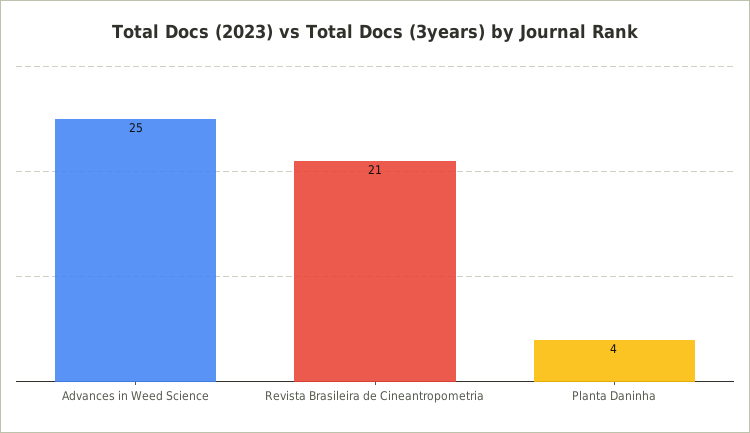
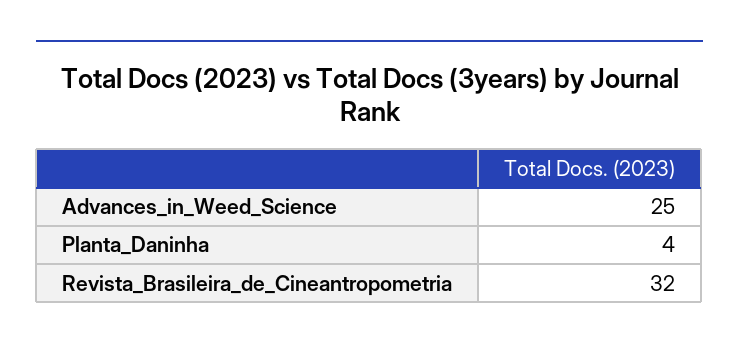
Revista Brasileira de Cineantropometria: 21 -> 32

